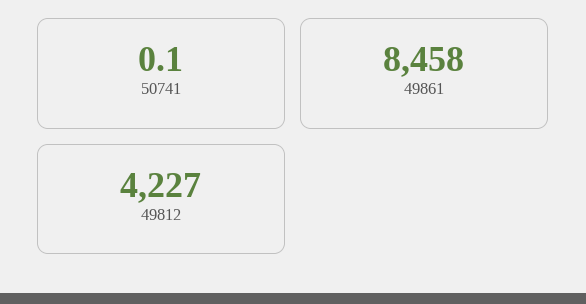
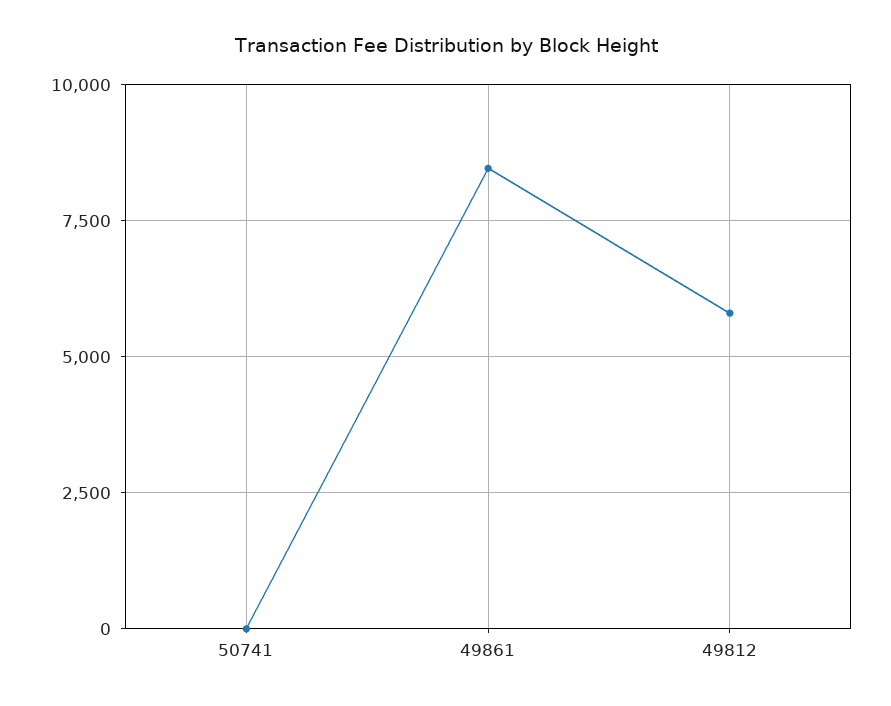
49812: 4227 -> 5750

